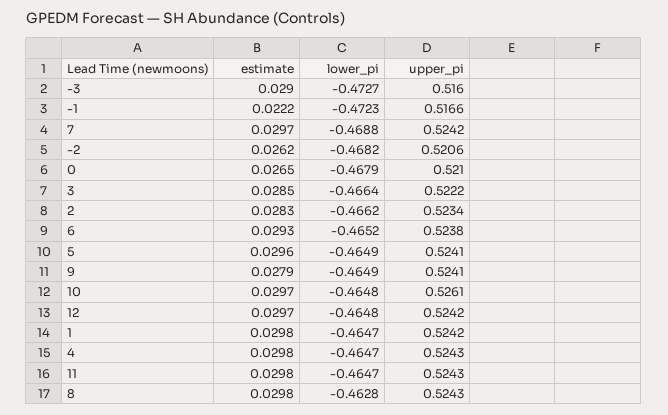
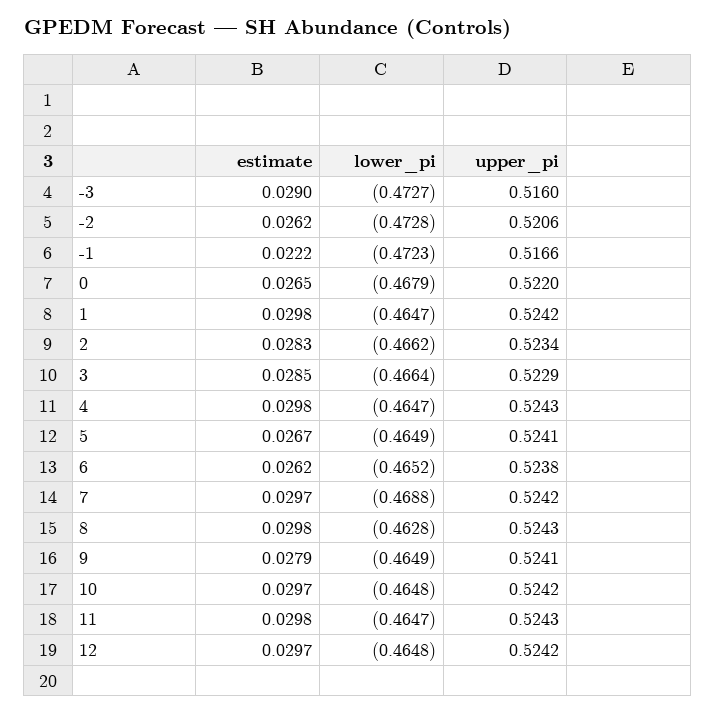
lower_pi, -2: -0.4682 -> -0.4728
upper_pi, 0: 0.521 -> 0.522
upper_pi, 3: 0.5222 -> 0.5229
estimate, 6: 0.0293 -> 0.0262
estimate, 5: 0.0296 -> 0.0267
upper_pi, 10: 0.5261 -> 0.5242

